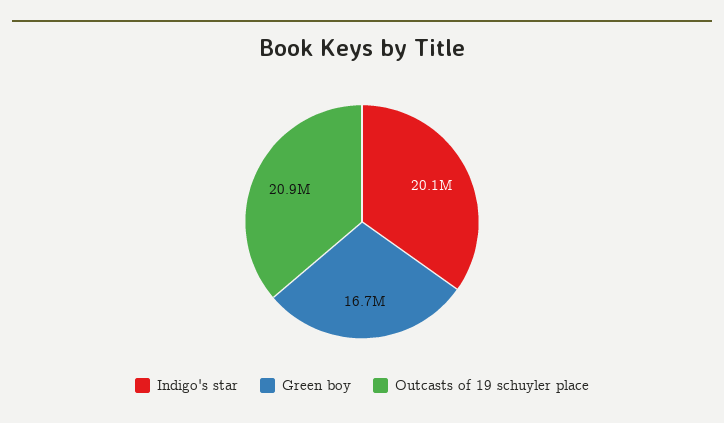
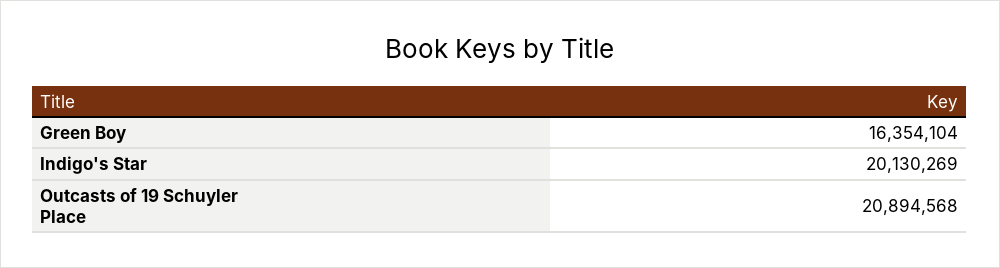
Green boy: 16700000 -> 16354104

